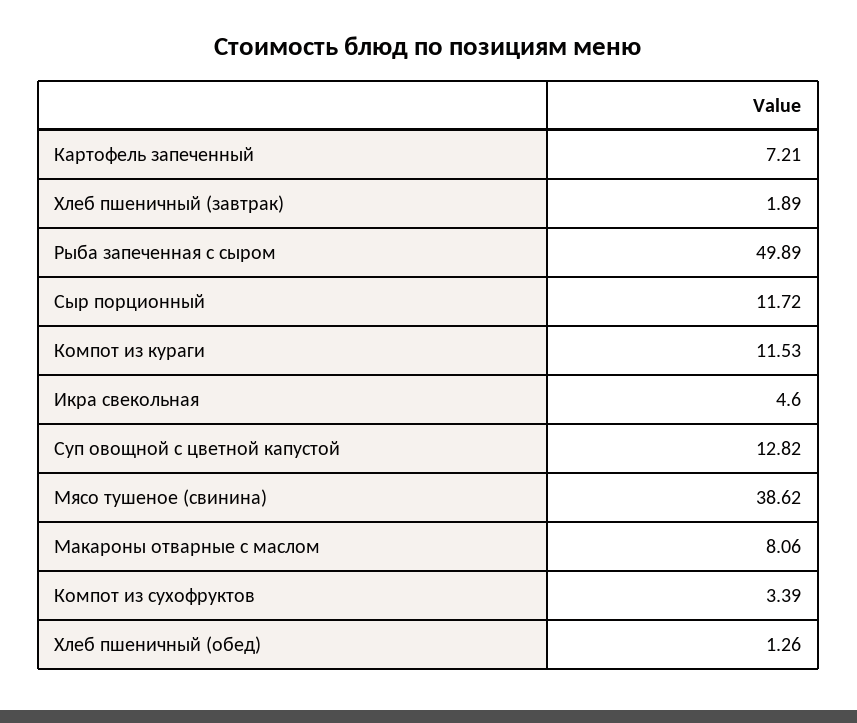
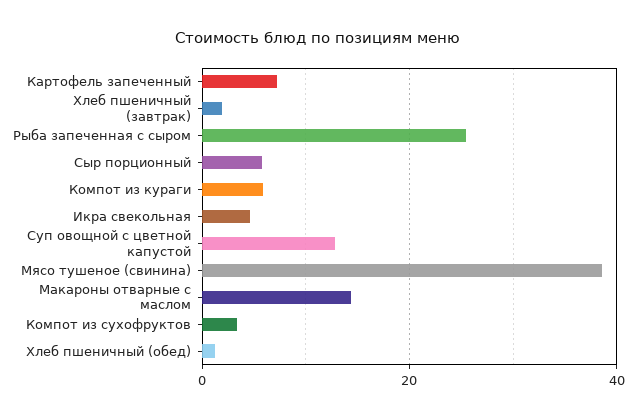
Рыба запеченная с сыром: 49.89 -> 26
Сыр порционный: 11.72 -> 6
Компот из кураги: 11.53 -> 6
Макароны отварные с маслом: 8.06 -> 14

